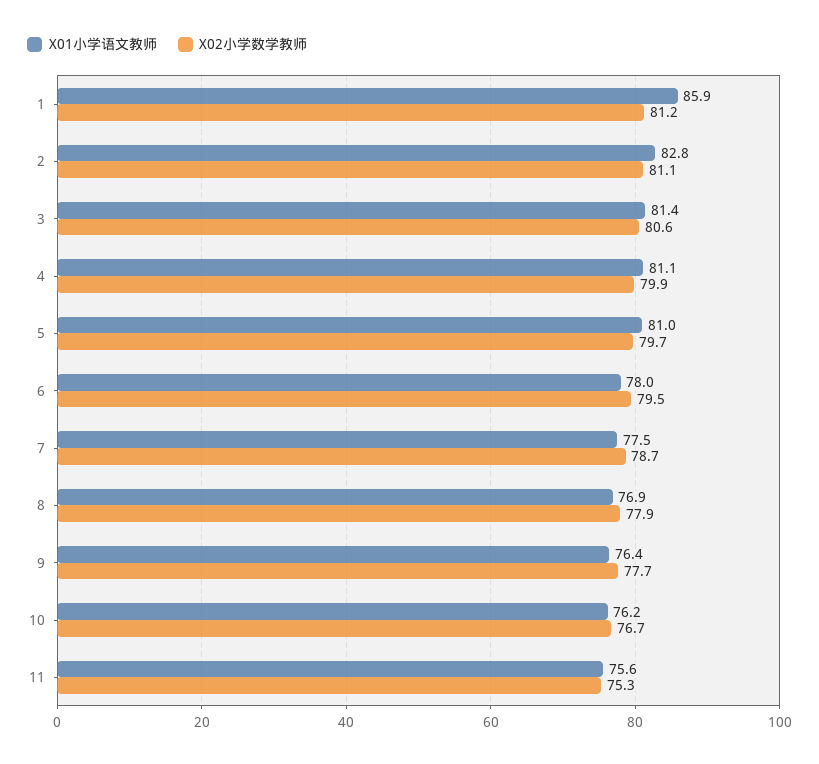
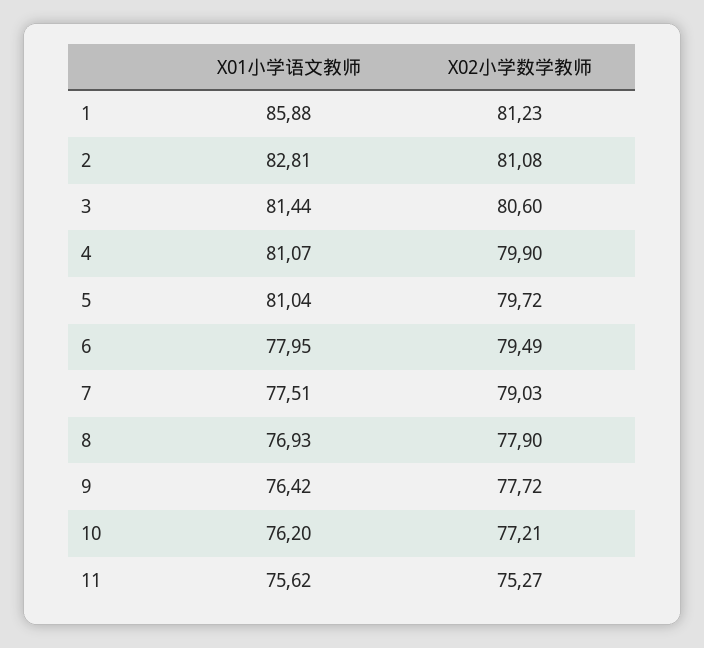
X02小学数学教师, 7: 78.7 -> 79.03
X02小学数学教师, 10: 76.7 -> 77.21

